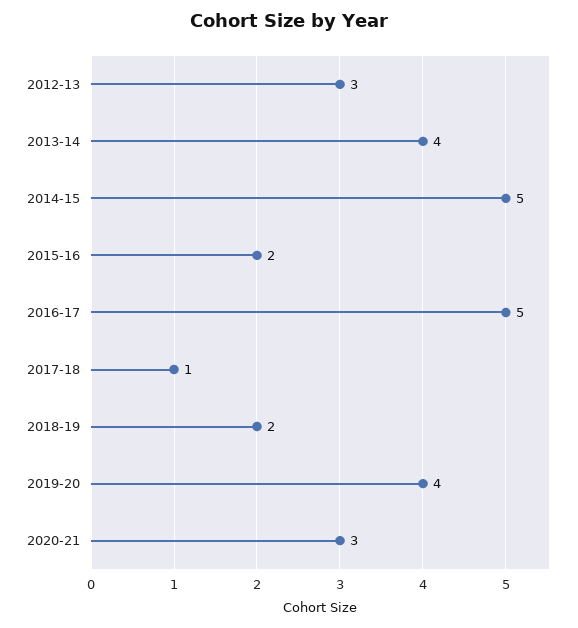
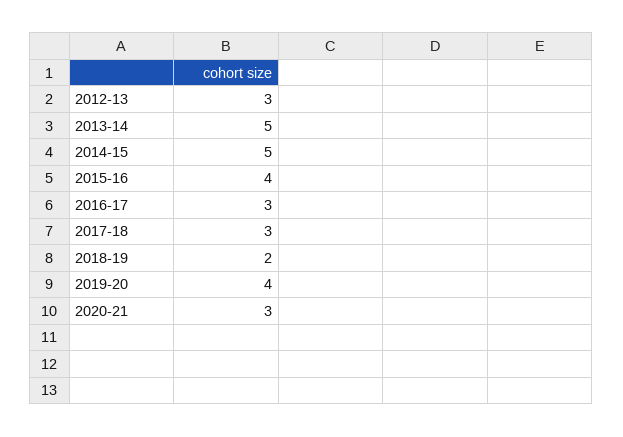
2013-14: 4 -> 5
2015-16: 2 -> 4
2016-17: 5 -> 3
2017-18: 1 -> 3

